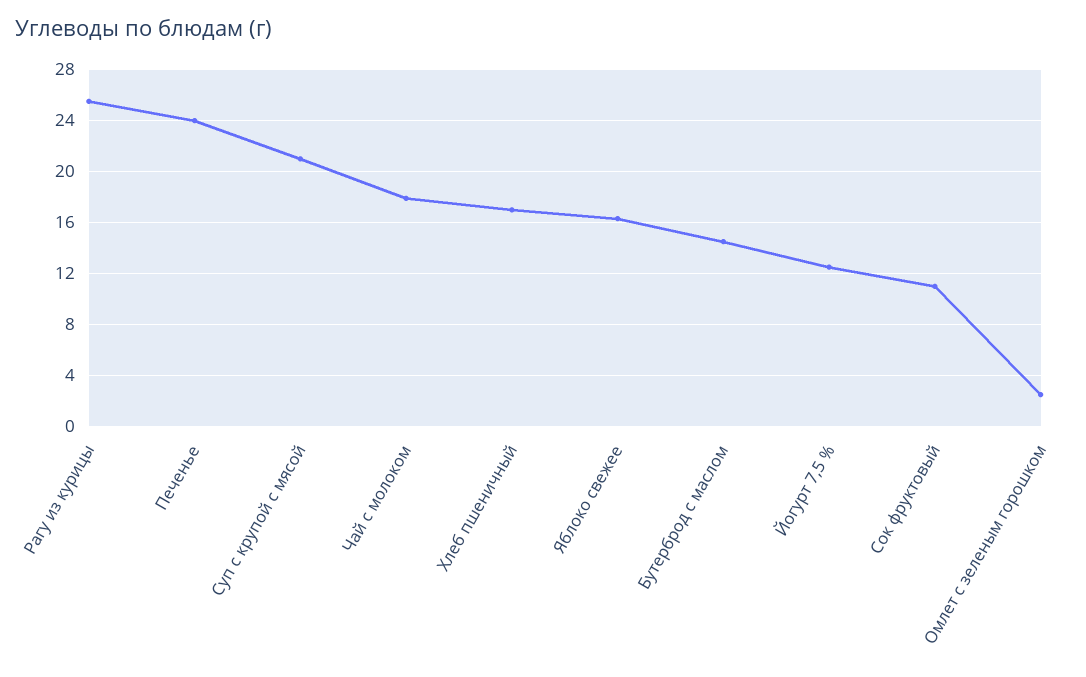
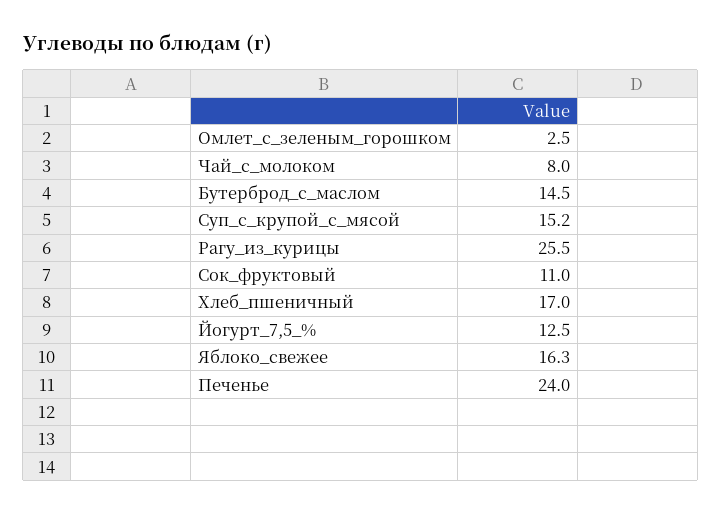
Суп с крупой с мясой: 21 -> 15.2
Чай с молоком: 18 -> 8

